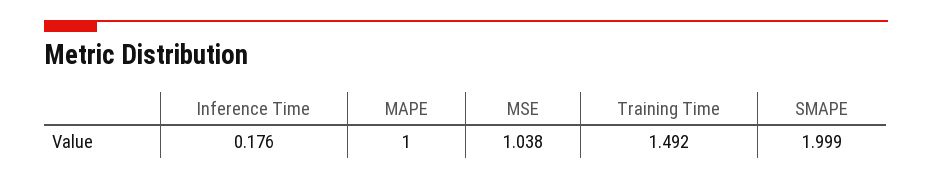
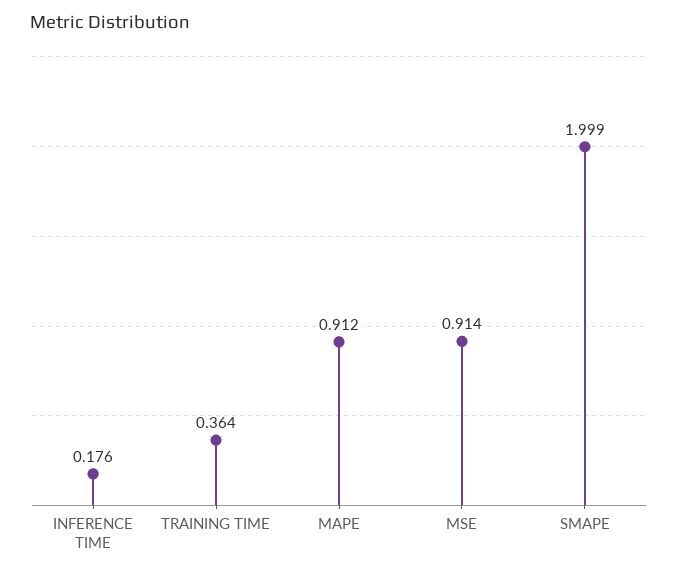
MAPE: 1 -> 0.912
MSE: 1.038 -> 0.914
Training Time: 1.492 -> 0.364

